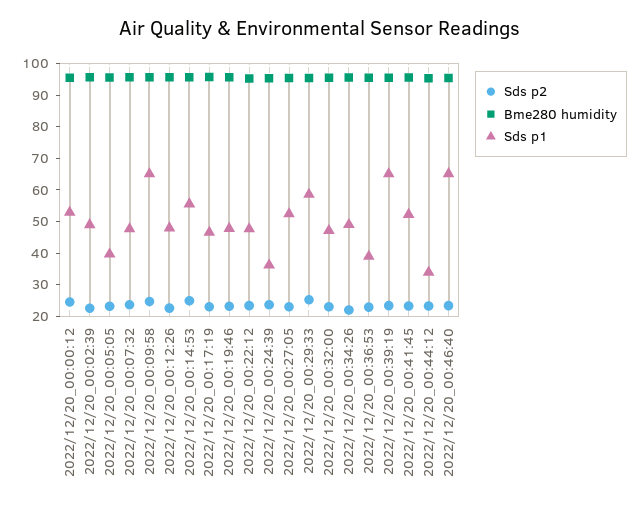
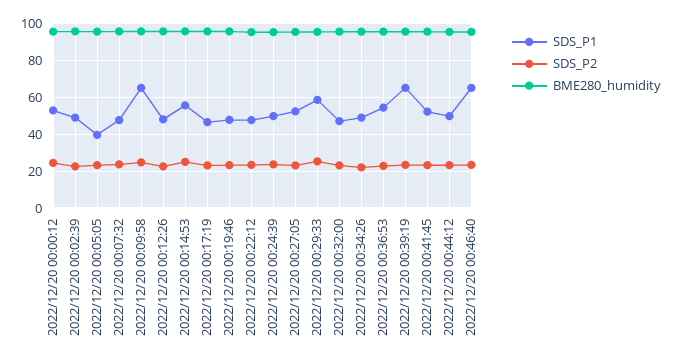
Sds p1, 2022/12/20_00:24:39: 35 -> 50
Sds p1, 2022/12/20_00:36:53: 40 -> 55
Sds p1, 2022/12/20_00:44:12: 35 -> 50

